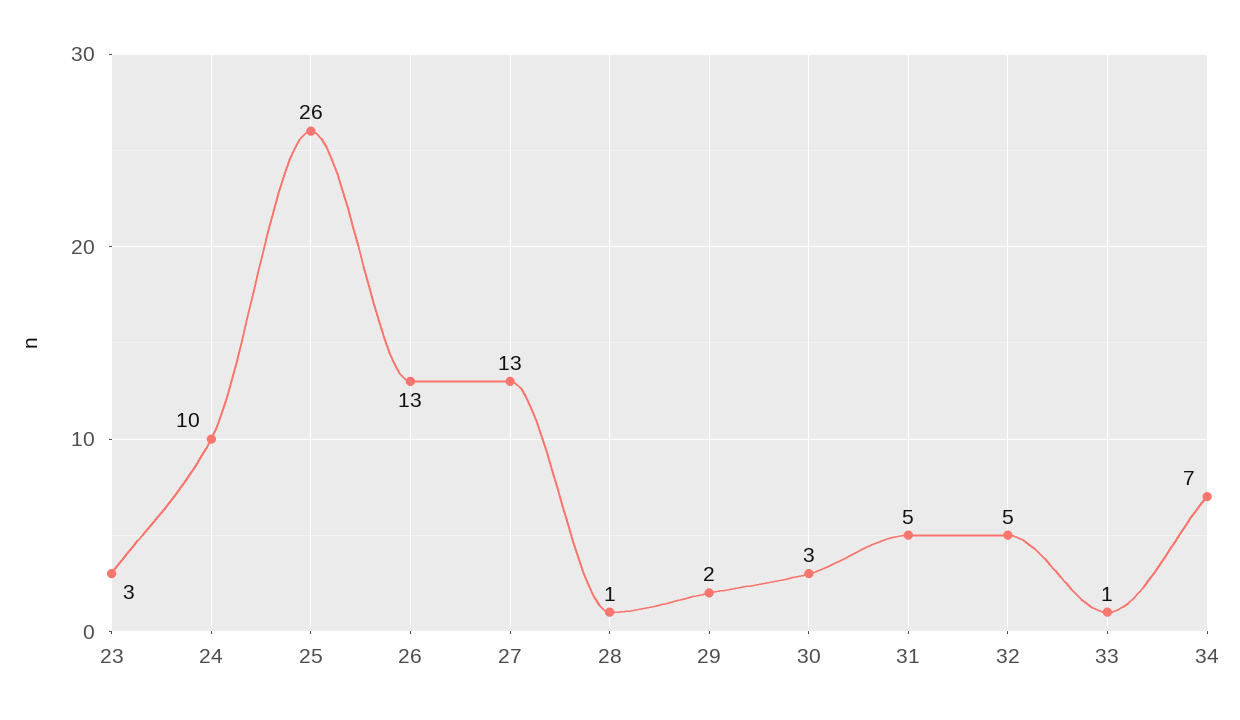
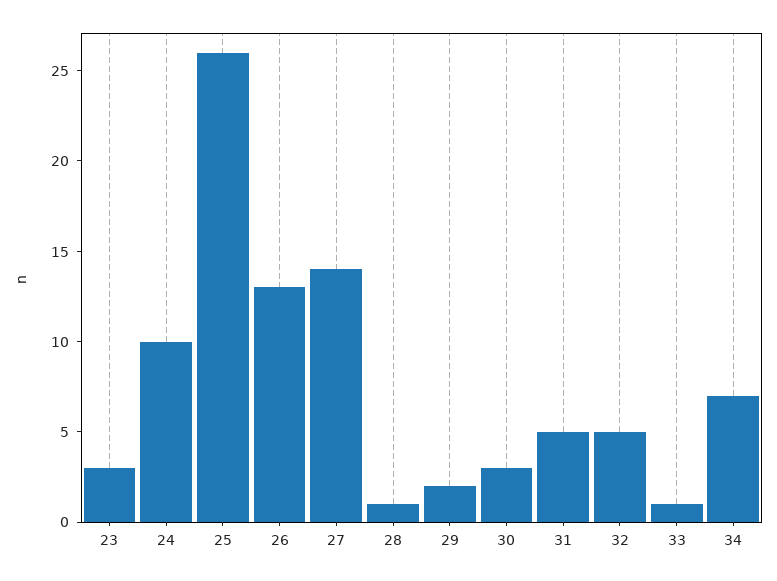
27: 13 -> 14

